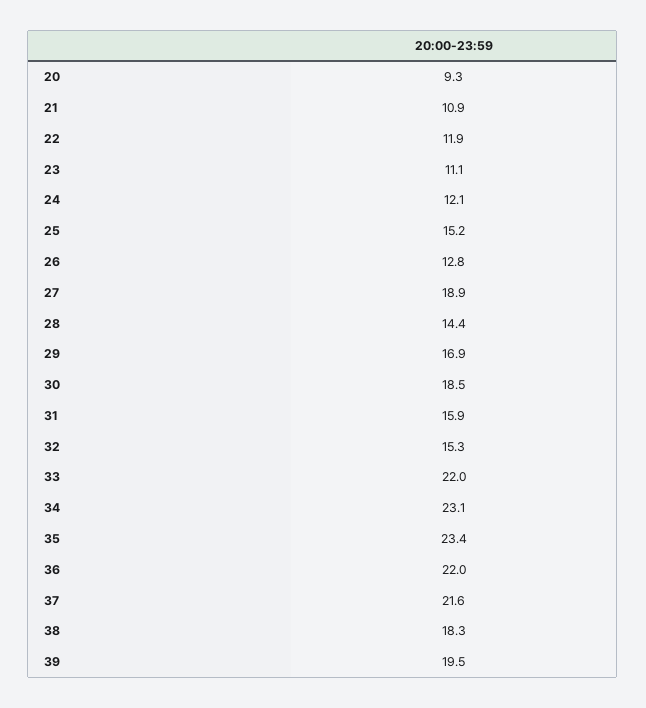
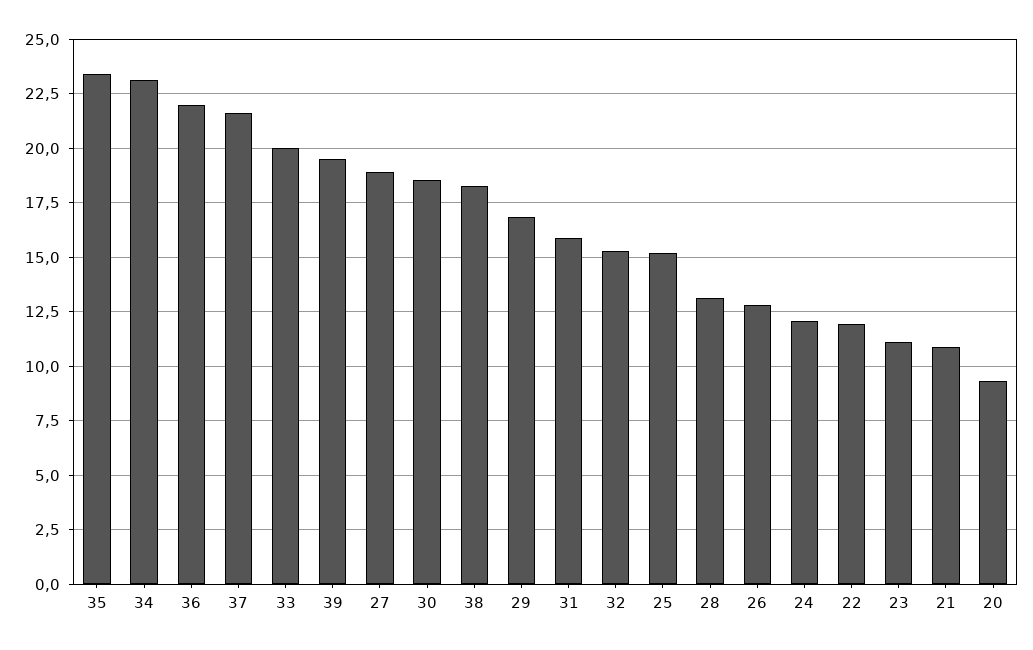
28: 14.4 -> 13
33: 22 -> 20

